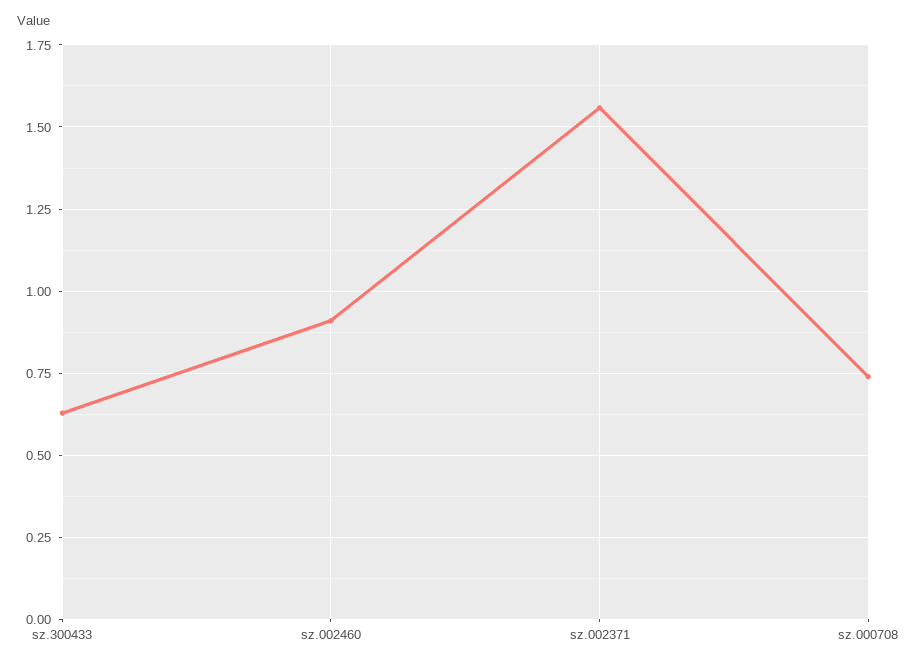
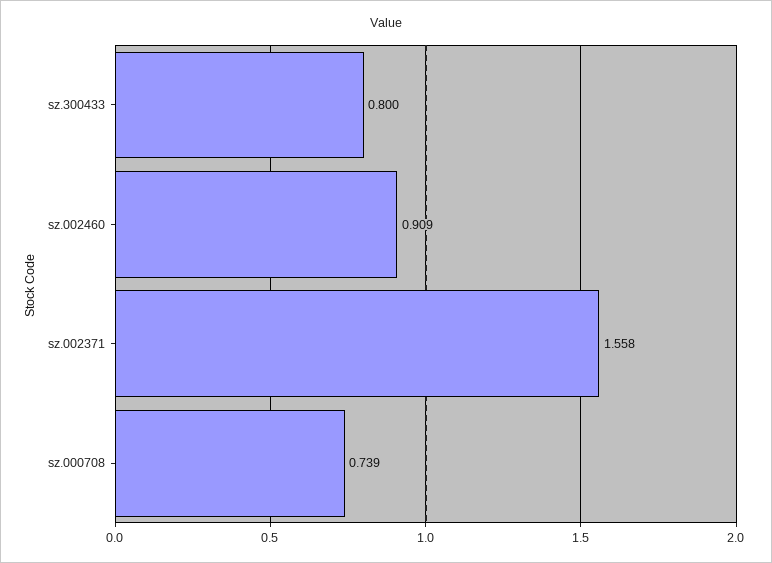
sz.300433: 0.625 -> 0.8

